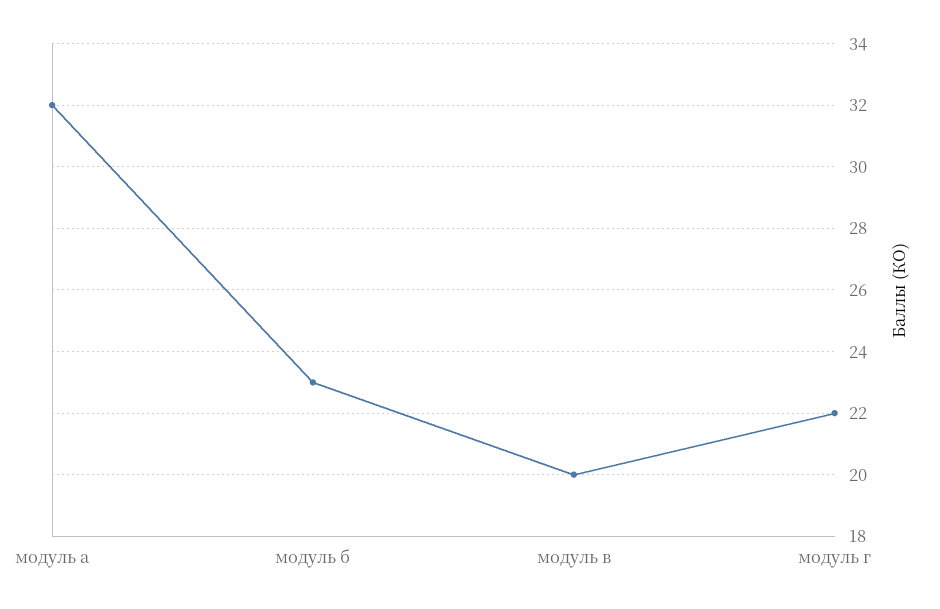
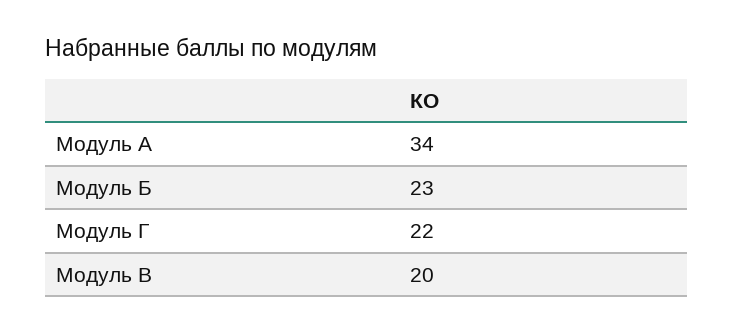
модуль а: 32 -> 34

